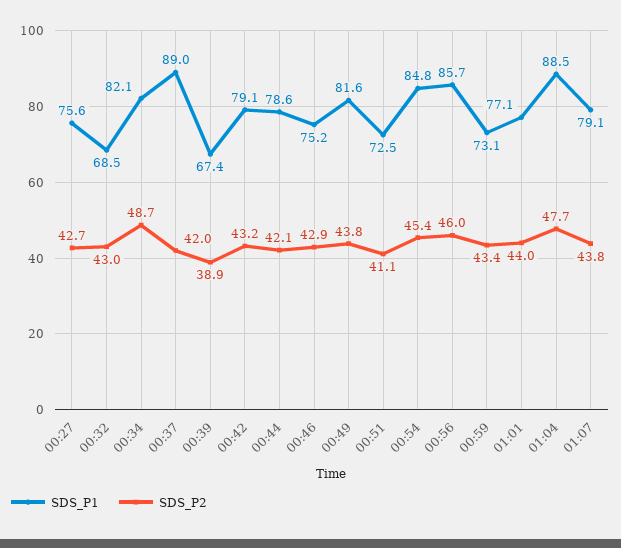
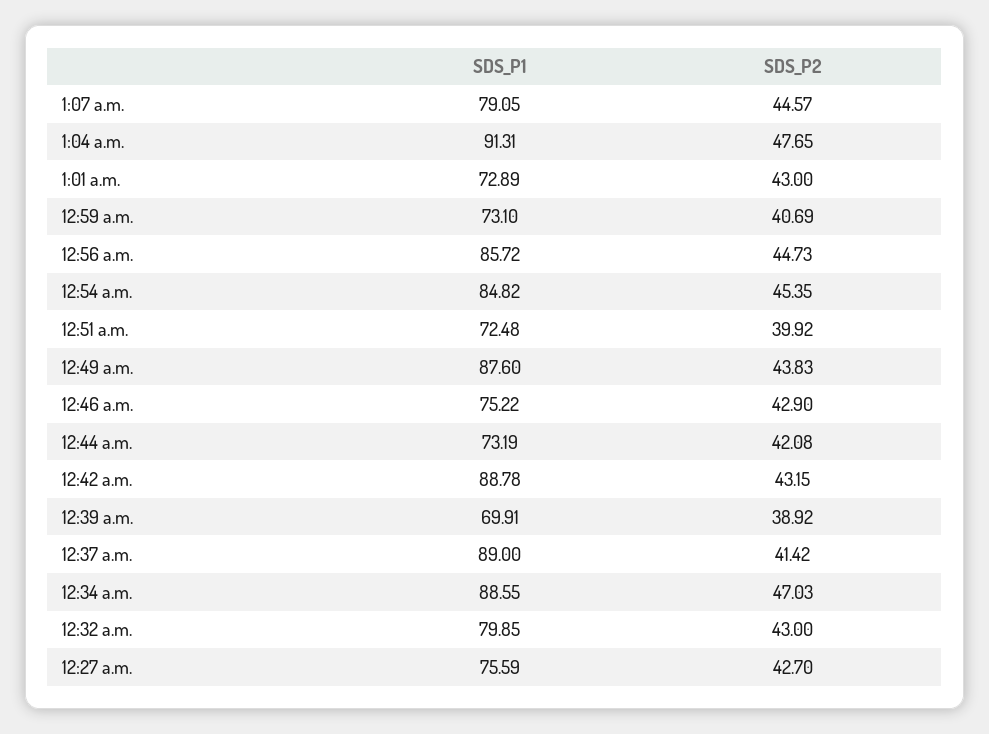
SDS_P1, 00:32: 68.5 -> 79.85
SDS_P1, 00:34: 82.1 -> 88.55
SDS_P2, 00:34: 48.7 -> 47.03
SDS_P2, 00:37: 42 -> 41.42
SDS_P1, 00:39: 67.4 -> 69.91
SDS_P1, 00:42: 79.1 -> 88.78
SDS_P1, 00:44: 78.6 -> 73.19
SDS_P1, 00:49: 81.6 -> 87.6
SDS_P2, 00:51: 41.1 -> 39.92
SDS_P2, 00:56: 46 -> 44.73
SDS_P2, 00:59: 43.4 -> 40.69
SDS_P1, 01:01: 77.1 -> 72.89
SDS_P2, 01:01: 44 -> 43
SDS_P1, 01:04: 88.5 -> 91.31
SDS_P2, 01:07: 43.8 -> 44.57

